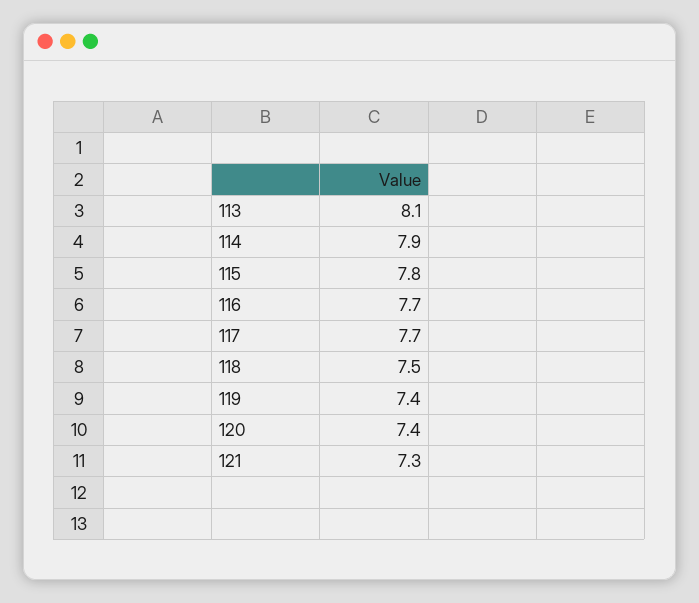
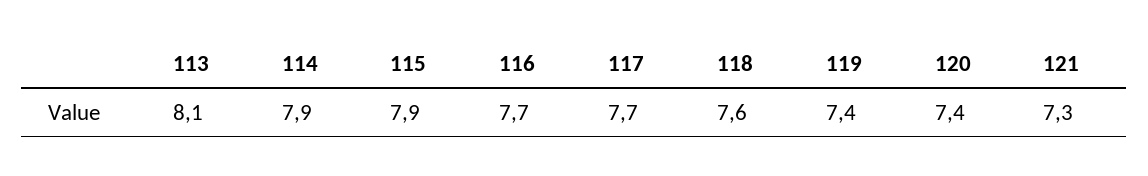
115: 7.8 -> 7.9
118: 7.5 -> 7.6

